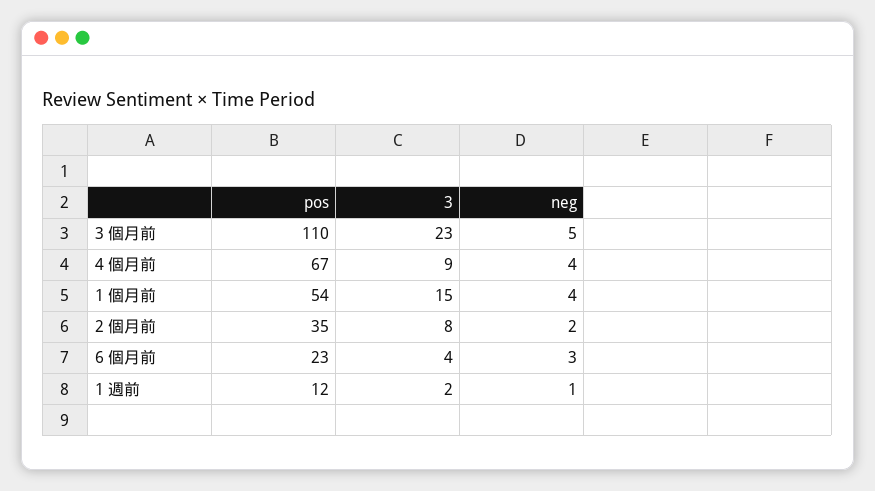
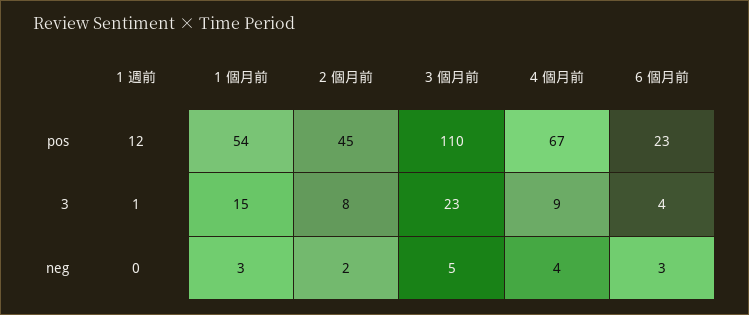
neg, 1 個月前: 4 -> 3
pos, 2 個月前: 35 -> 45
3, 1 週前: 2 -> 1
neg, 1 週前: 1 -> 0

